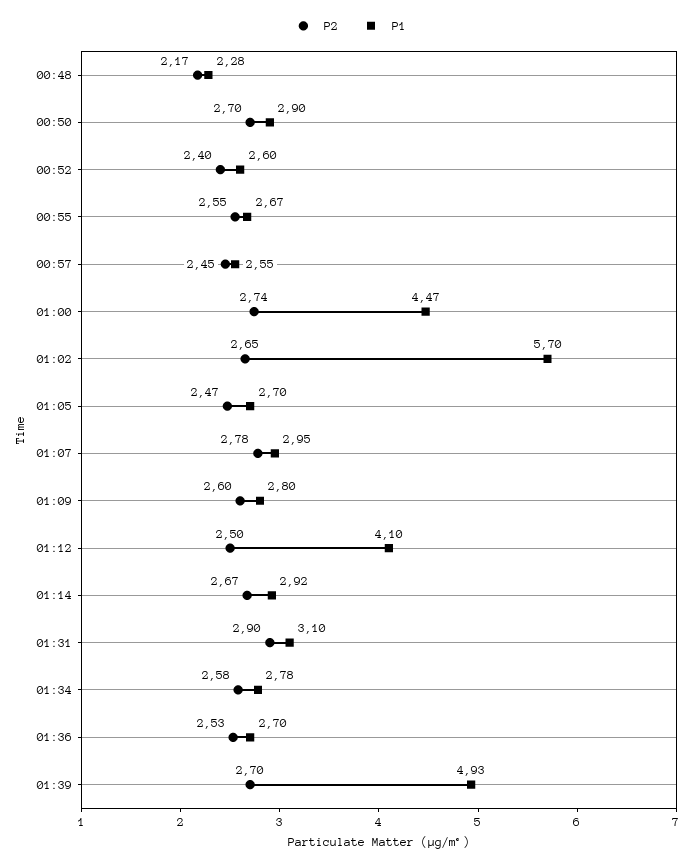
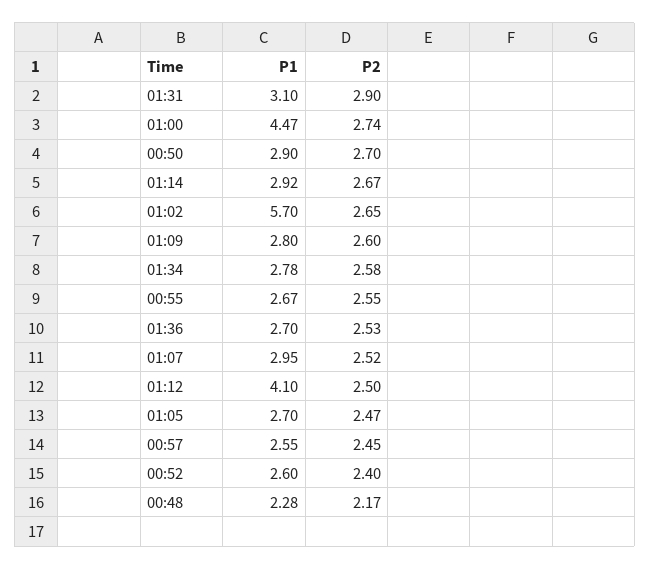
P2, 01:07: 2.78 -> 2.52
P2, 01:39: 2.7 -> none
P1, 01:39: 4.93 -> none

